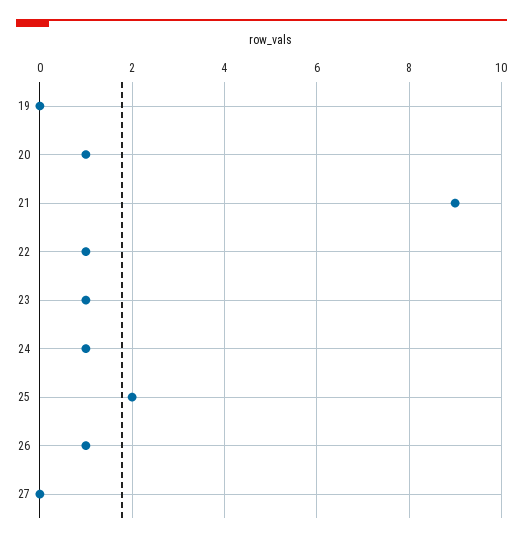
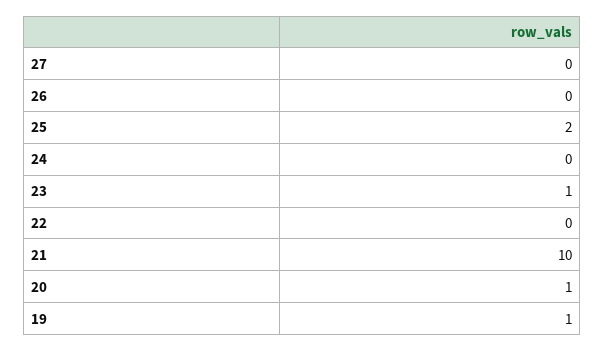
19: 0 -> 1
21: 9 -> 10
22: 1 -> 0
24: 1 -> 0
26: 1 -> 0

